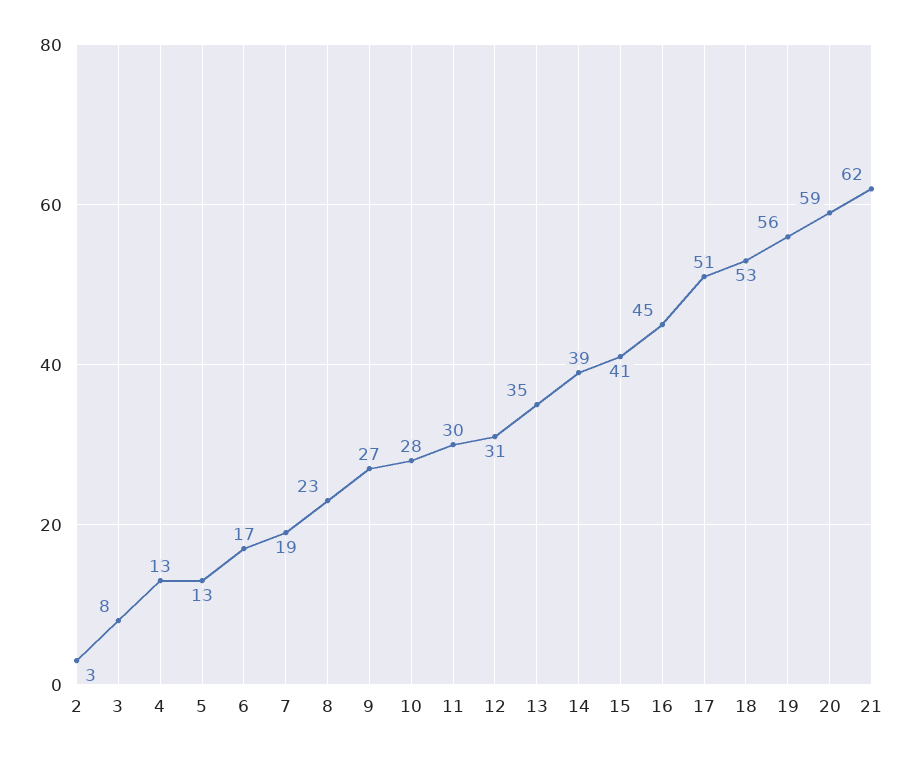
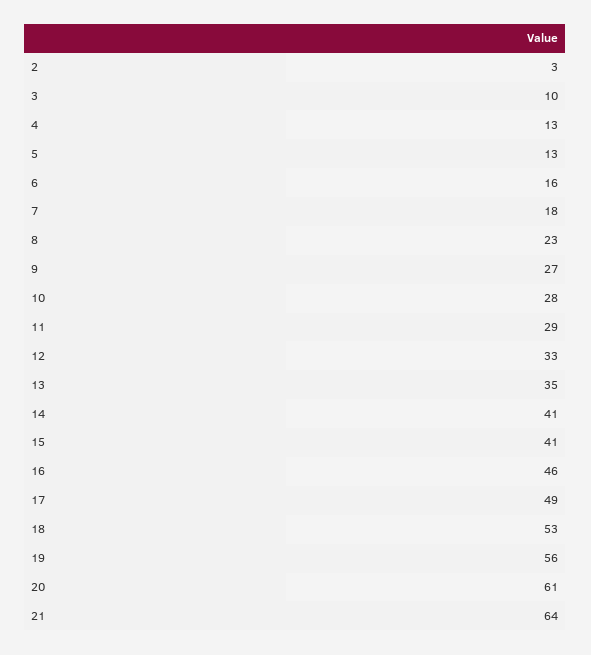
3: 8 -> 10
6: 17 -> 16
7: 19 -> 18
11: 30 -> 29
12: 31 -> 33
14: 39 -> 41
16: 45 -> 46
17: 51 -> 49
20: 59 -> 61
21: 62 -> 64

